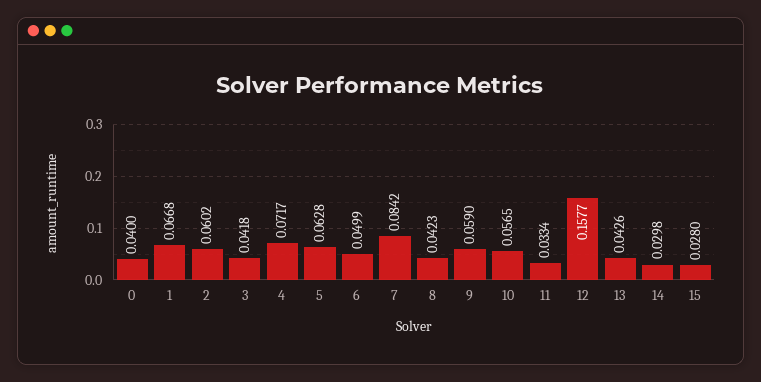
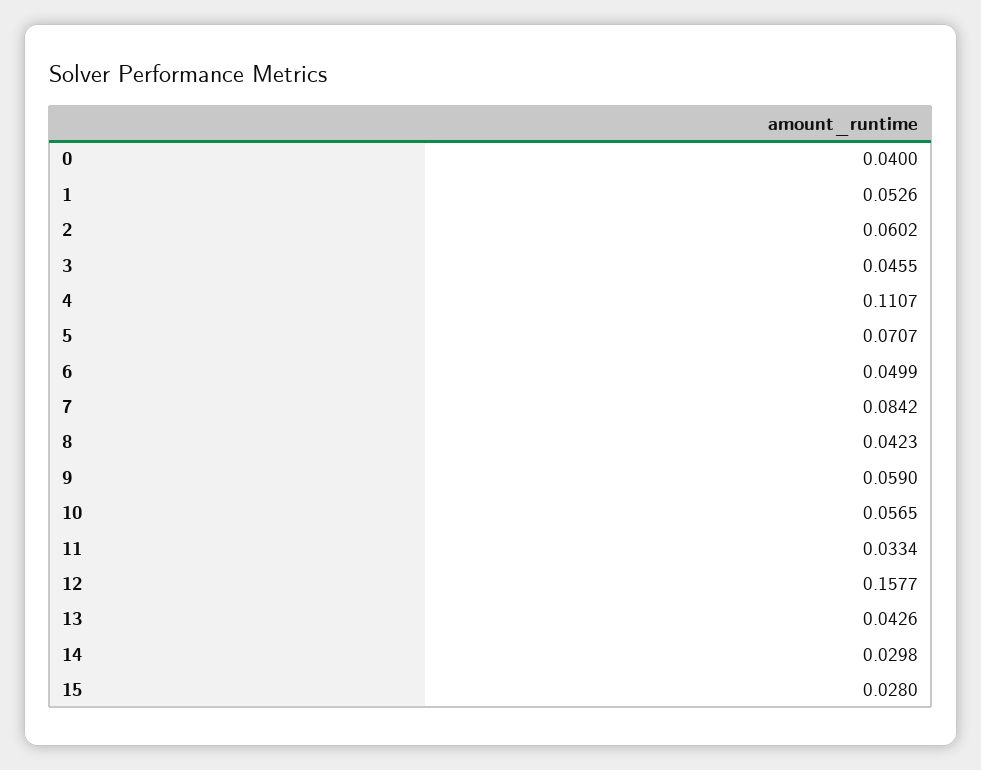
1: 0.0668 -> 0.0526
3: 0.0418 -> 0.0455
4: 0.0717 -> 0.1107
5: 0.0628 -> 0.0707

